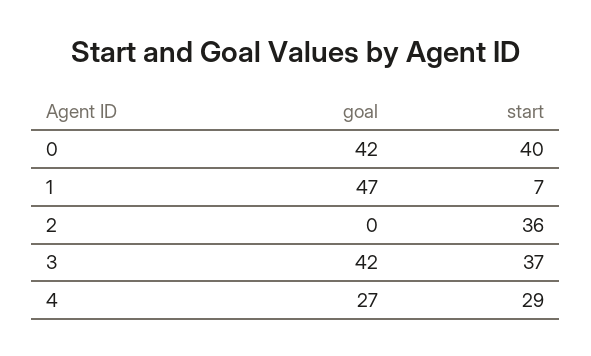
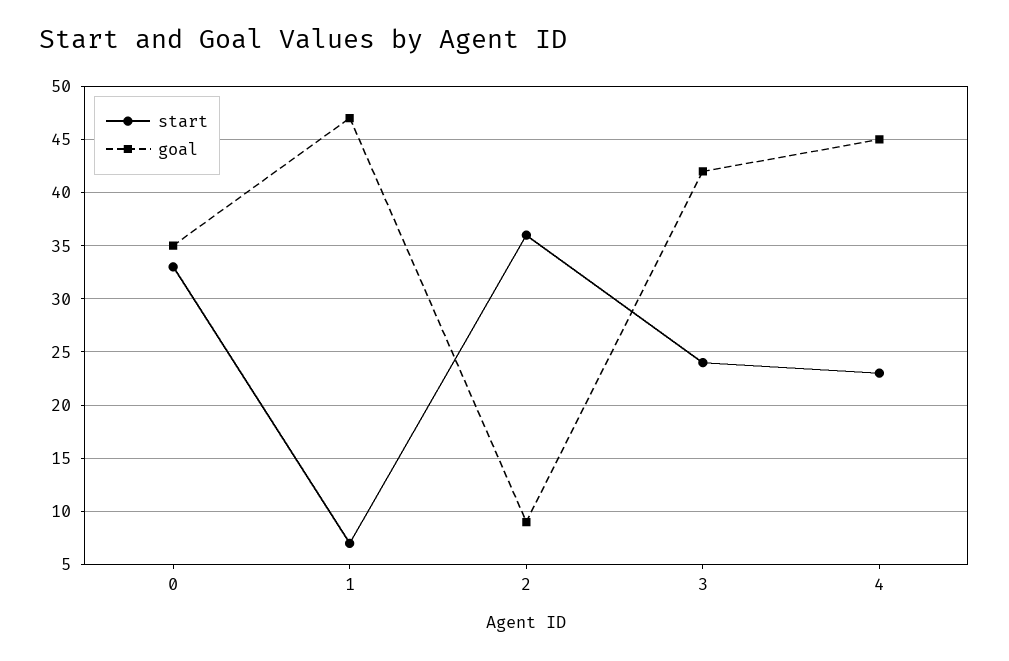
goal, 0: 42 -> 35
start, 0: 40 -> 33
goal, 2: 0 -> 9
start, 3: 37 -> 24
goal, 4: 27 -> 45
start, 4: 29 -> 23

